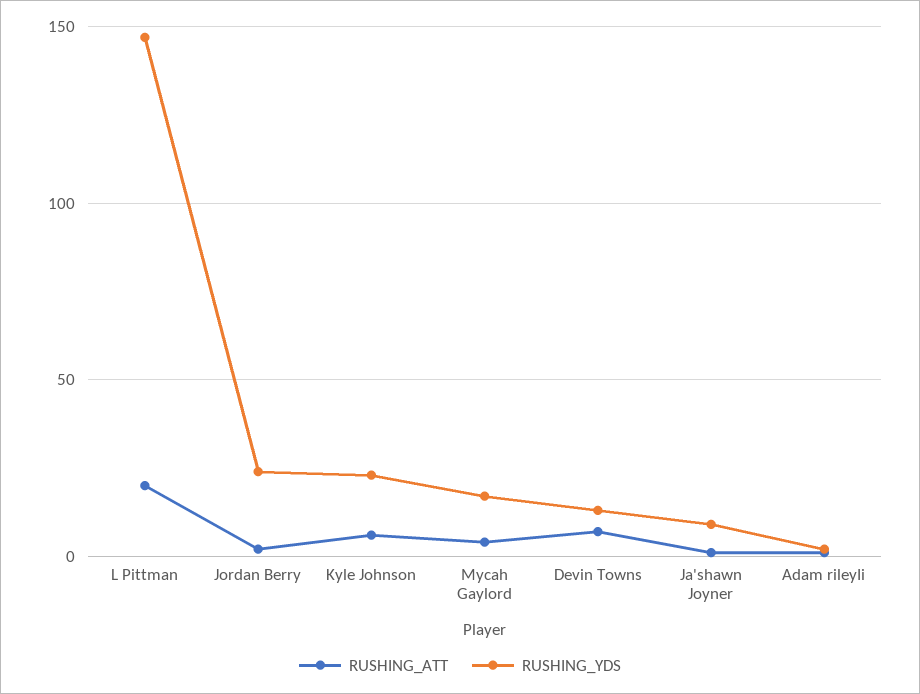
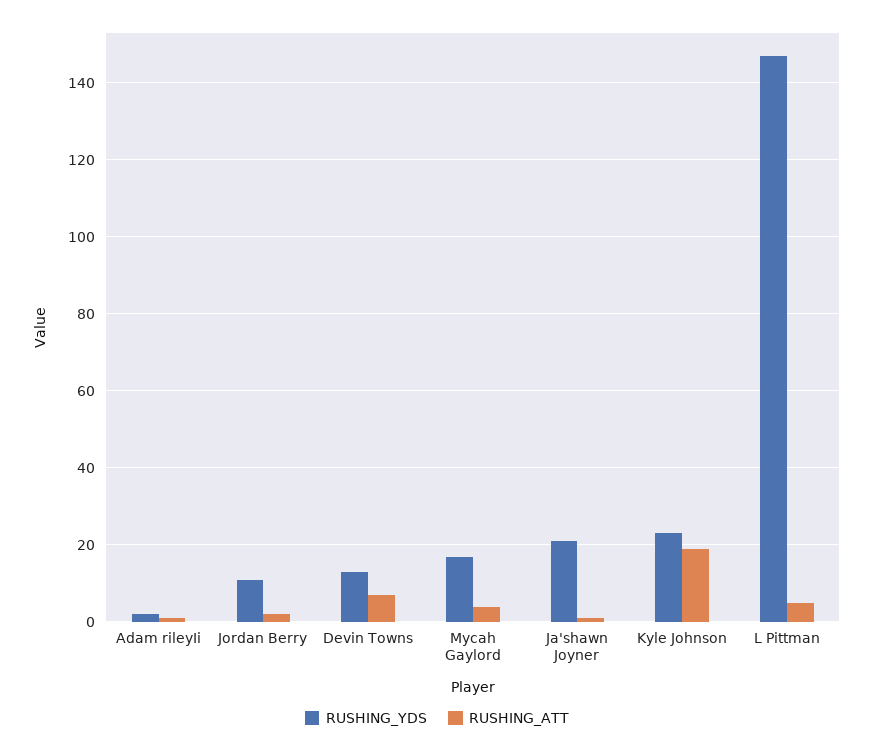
RUSHING_ATT, L Pittman: 20 -> 5
RUSHING_YDS, Jordan Berry: 25 -> 10
RUSHING_ATT, Kyle Johnson: 5 -> 20
RUSHING_YDS, Ja'shawn Joyner: 10 -> 20

